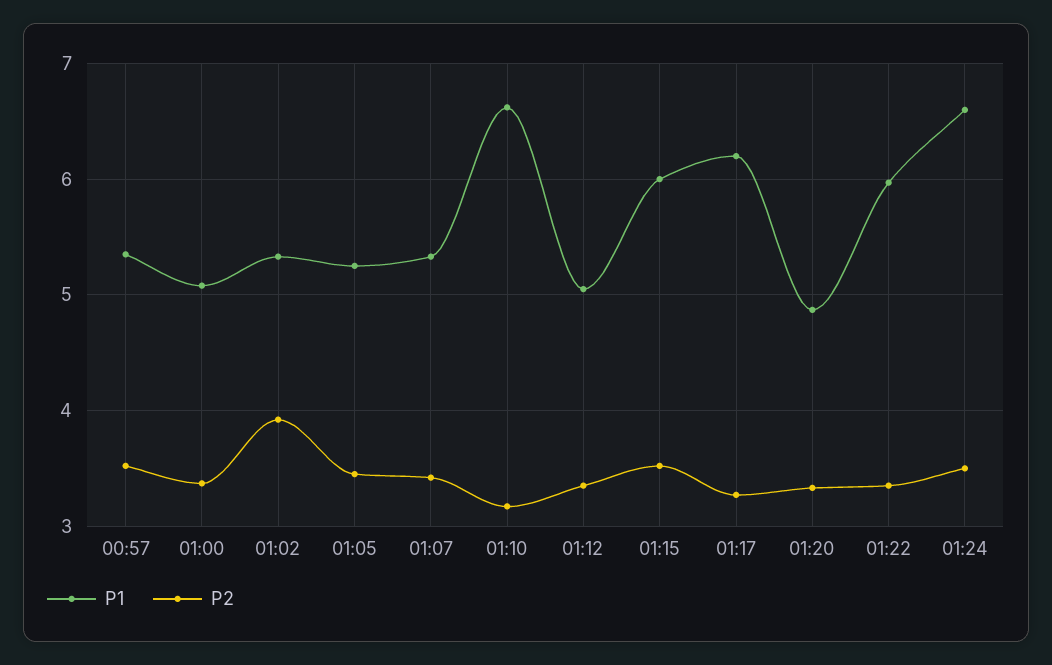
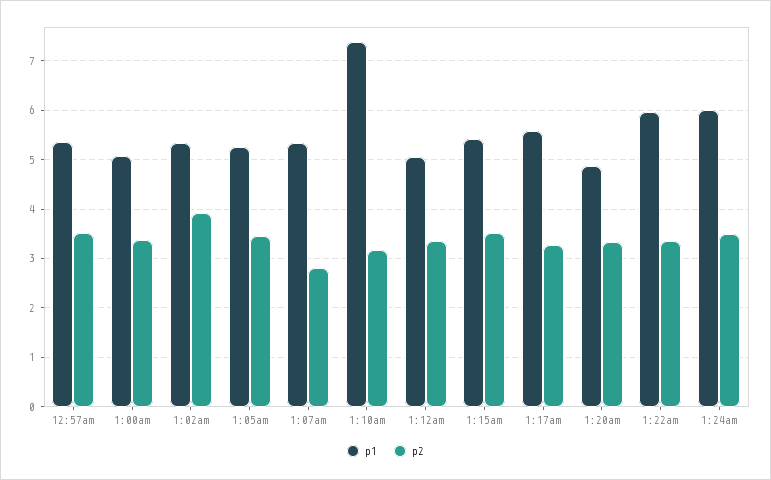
P2, 01:07: 3.4 -> 2.8
P1, 01:10: 6.6 -> 7.4
P1, 01:15: 6 -> 5.4
P1, 01:17: 6.2 -> 5.6
P1, 01:24: 6.6 -> 6

